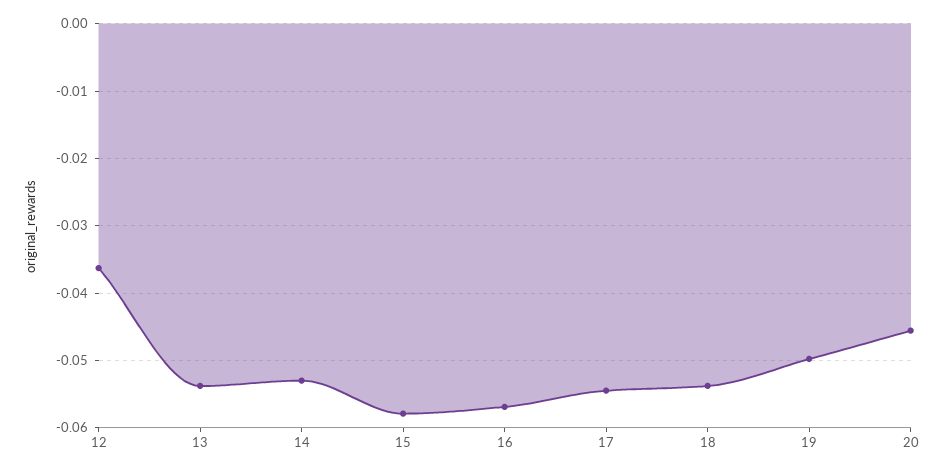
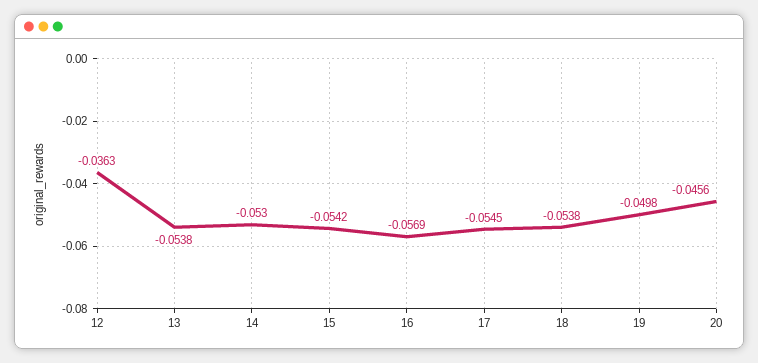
15: -0.058 -> -0.0542

